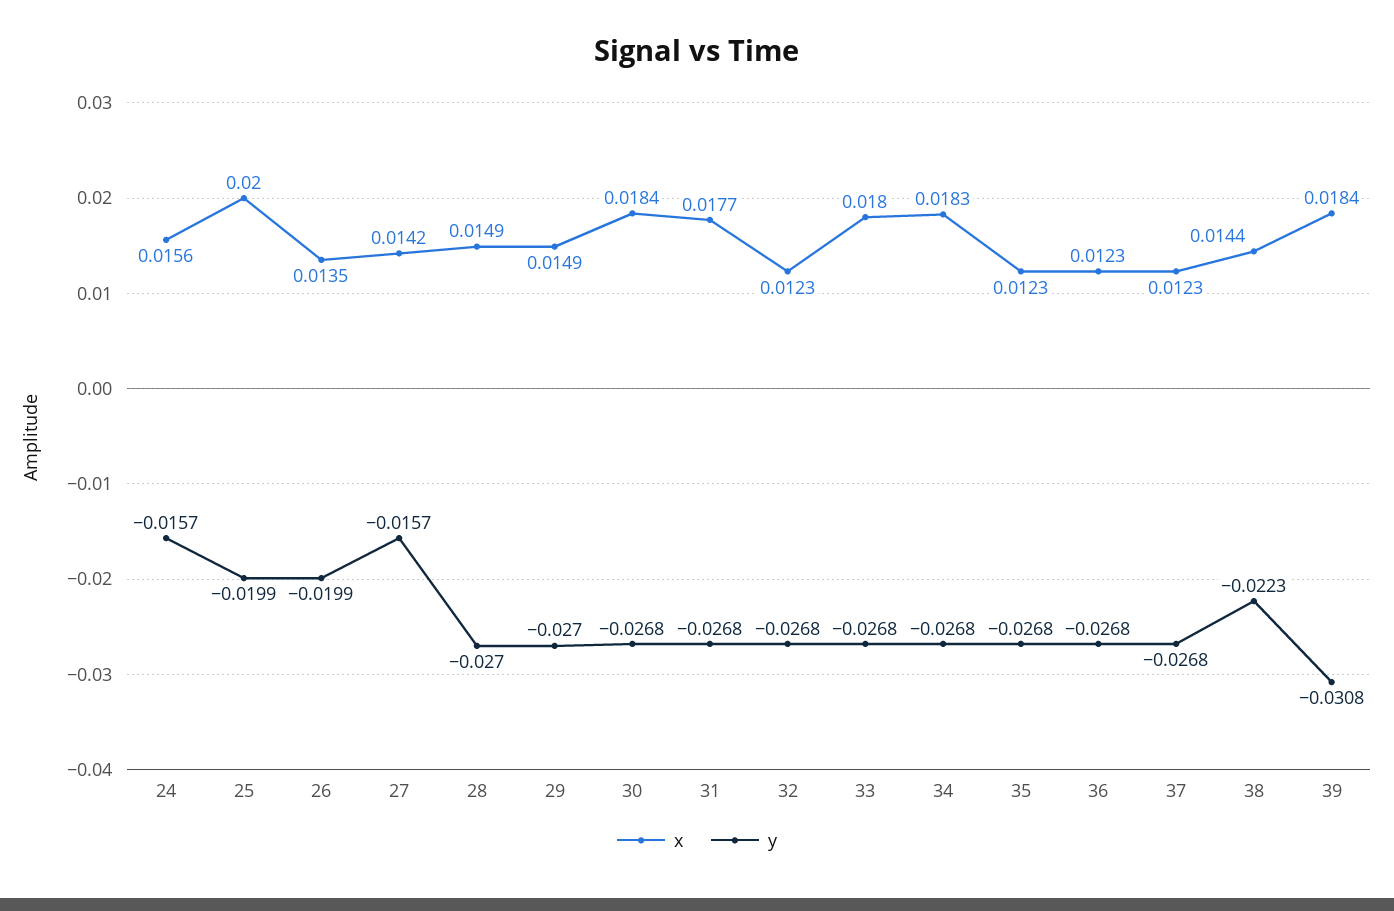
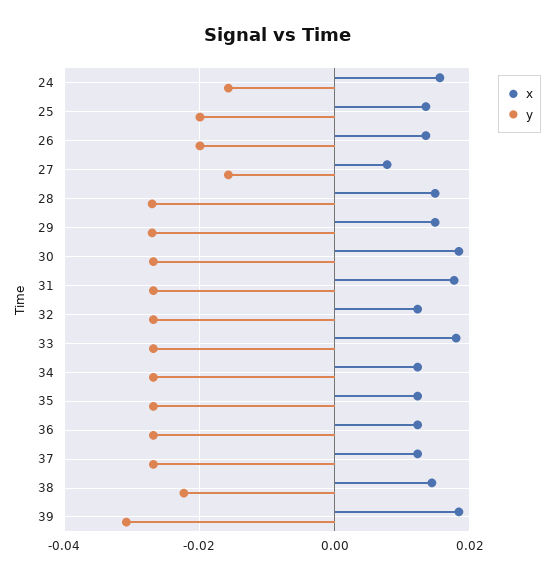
x, 25: 0.02 -> 0.014
x, 27: 0.0142 -> 0.008
x, 34: 0.0183 -> 0.012

